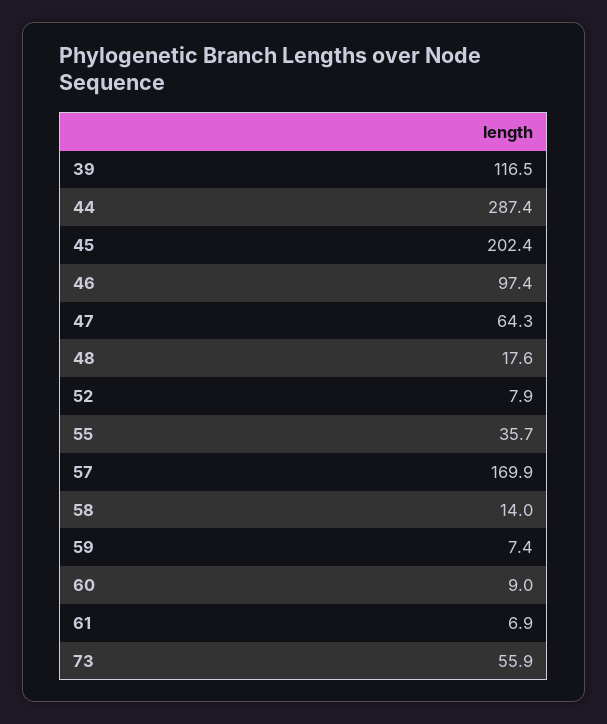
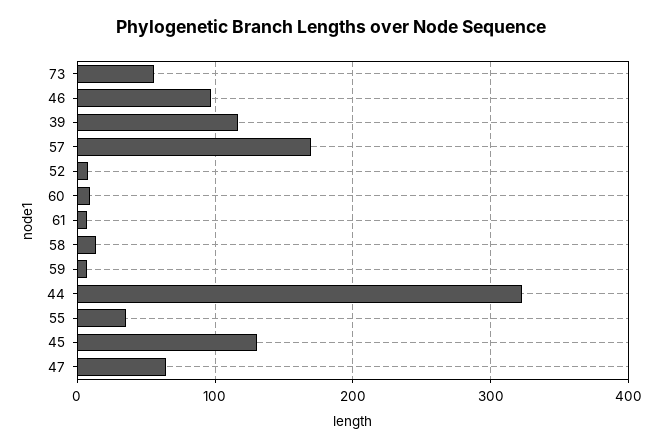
44: 287.4 -> 320
45: 202.4 -> 130
48: 17.6 -> none

